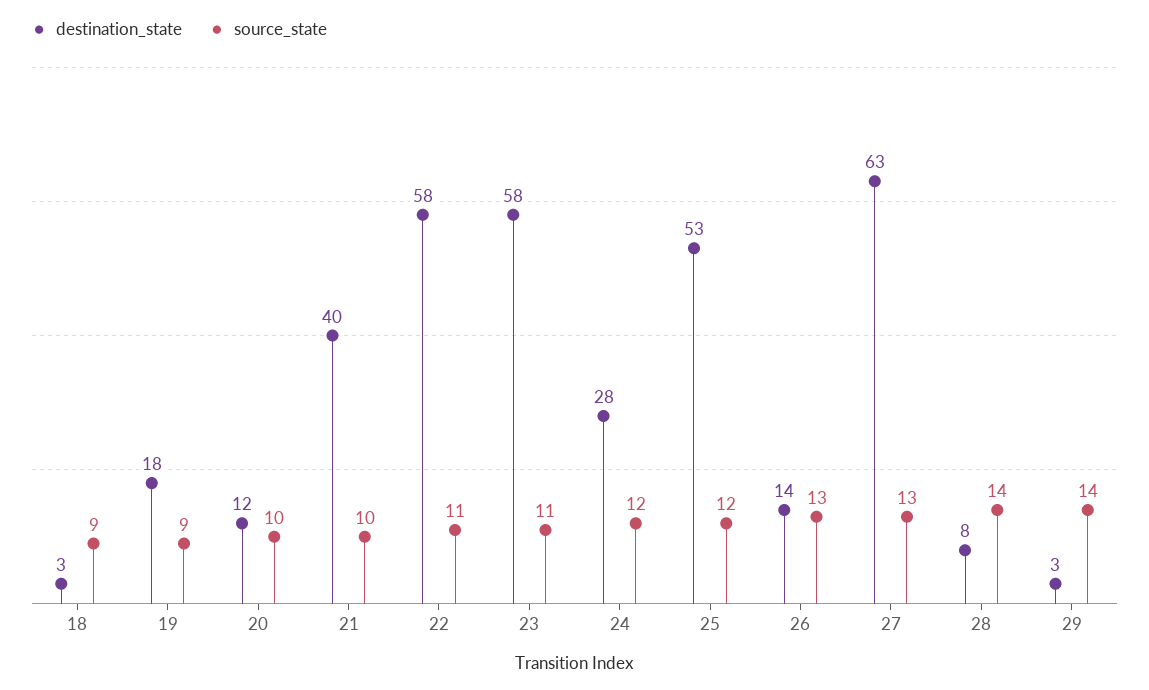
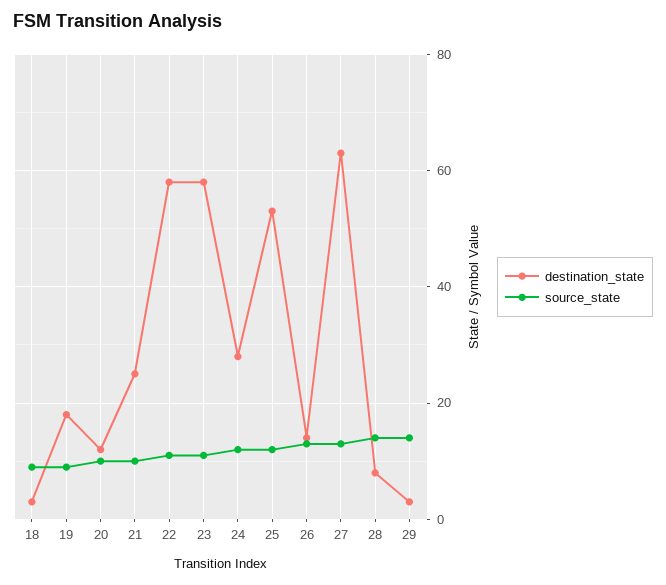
destination_state, 21: 40 -> 25

